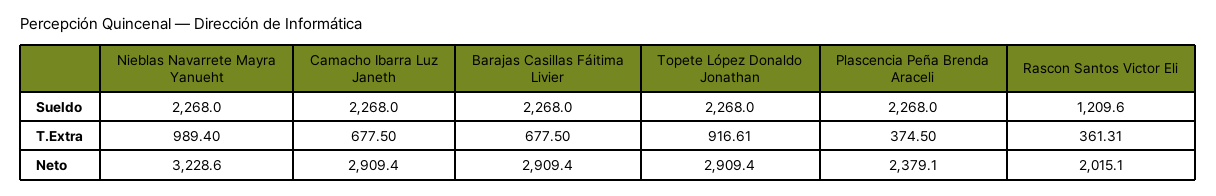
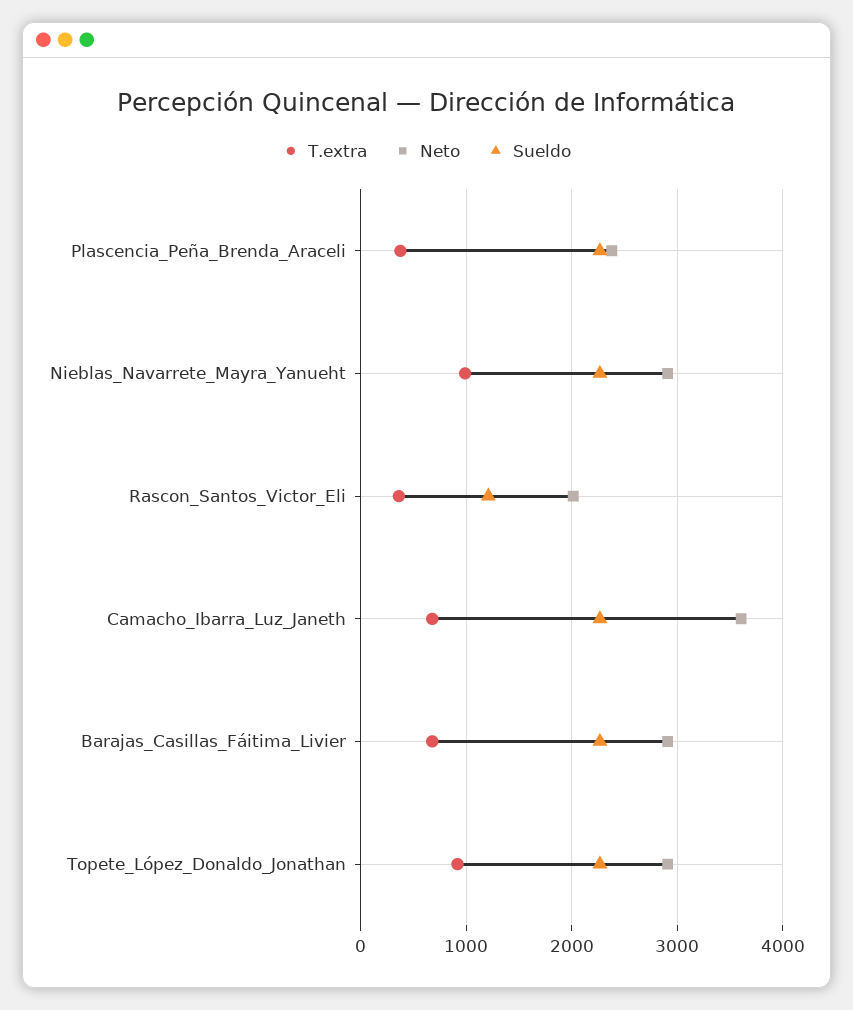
Neto, Nieblas Navarrete Mayra Yanueht: 3228.6 -> 2900
Neto, Camacho Ibarra Luz Janeth: 2909.4 -> 3600

